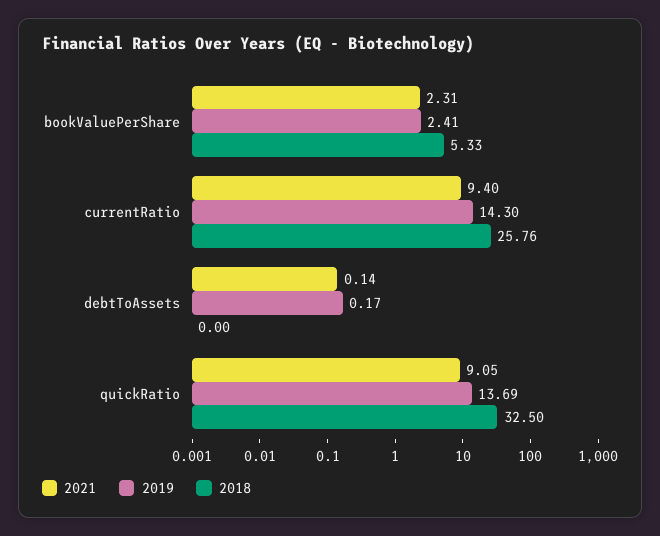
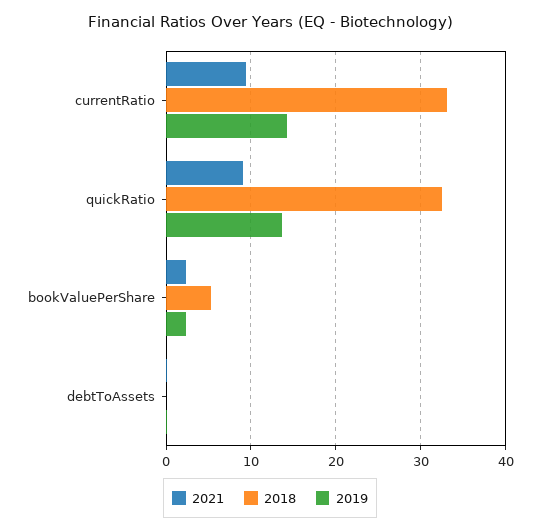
2018, currentRatio: 25.76 -> 33

